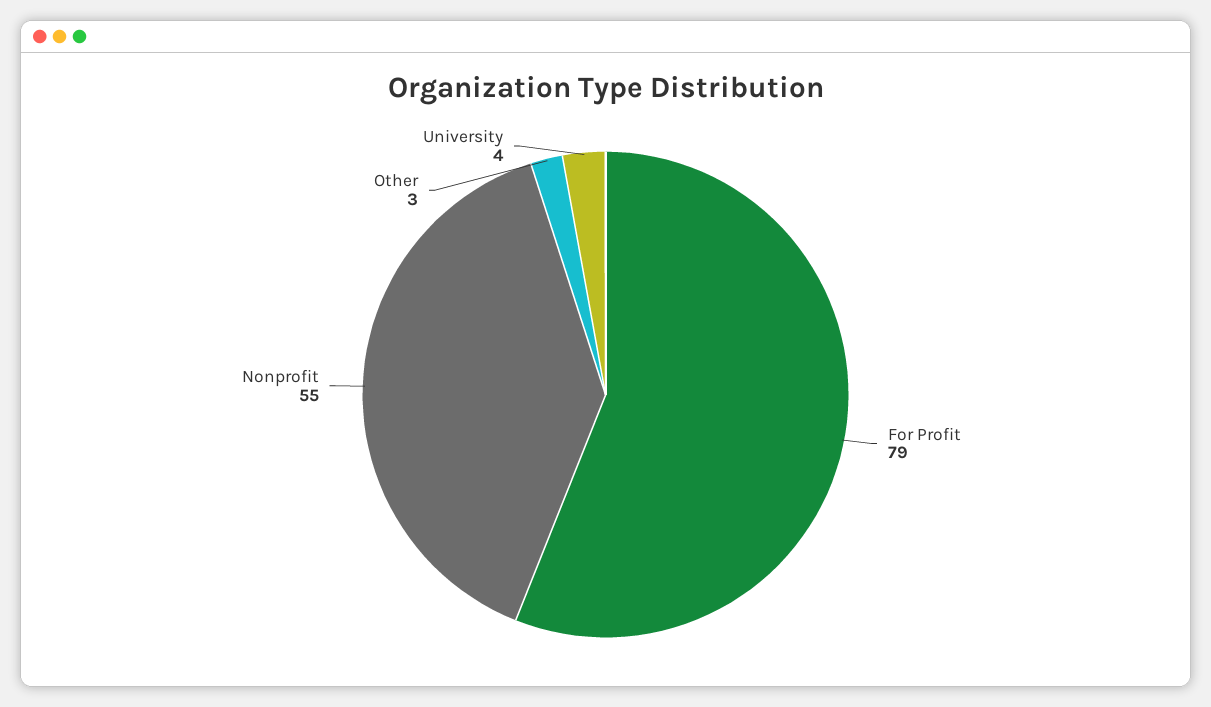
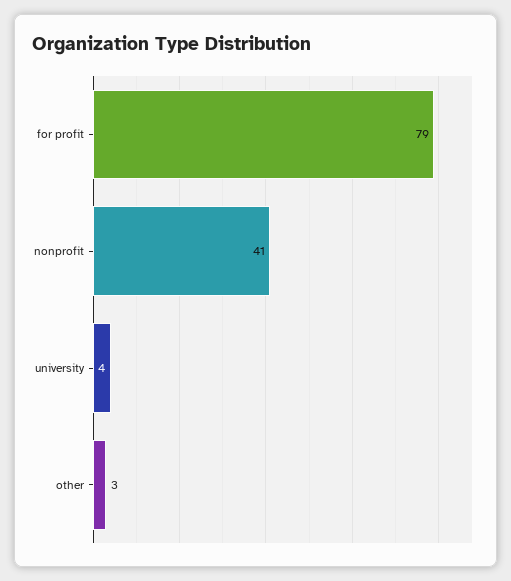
Nonprofit: 55 -> 41

